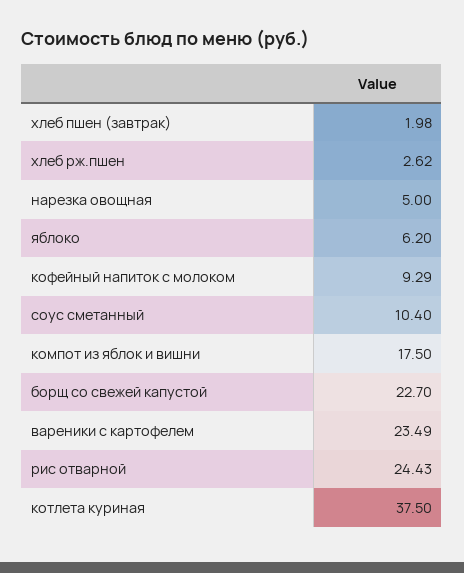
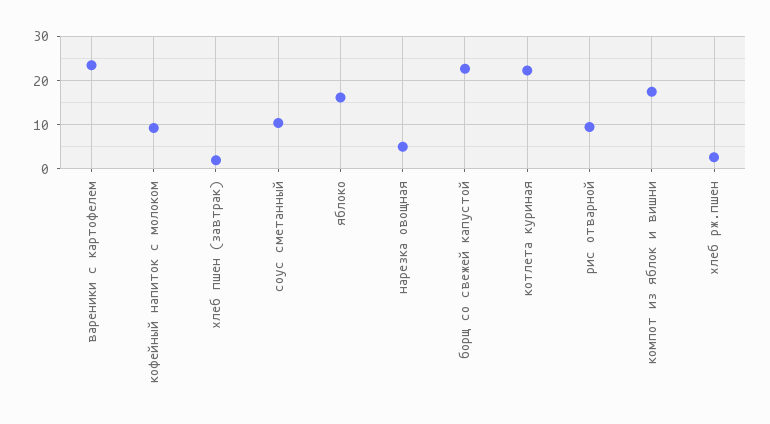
яблоко: 6.2 -> 16
рис отварной: 24.43 -> 10
котлета куриная: 37.5 -> 22

